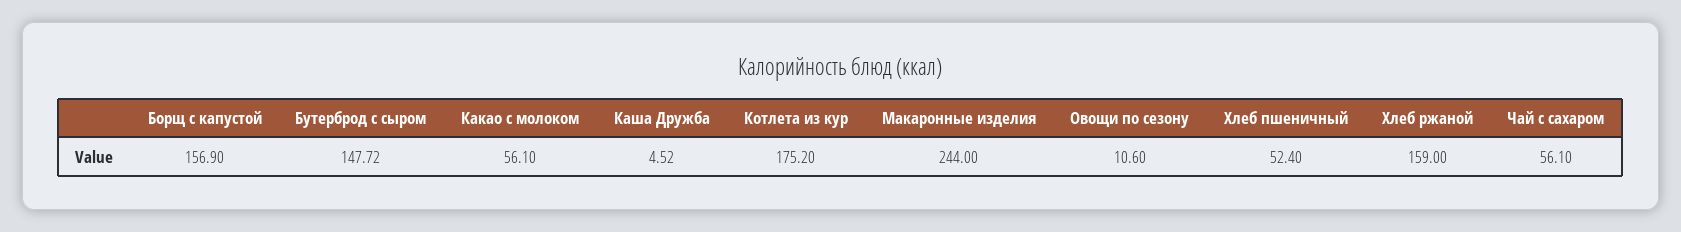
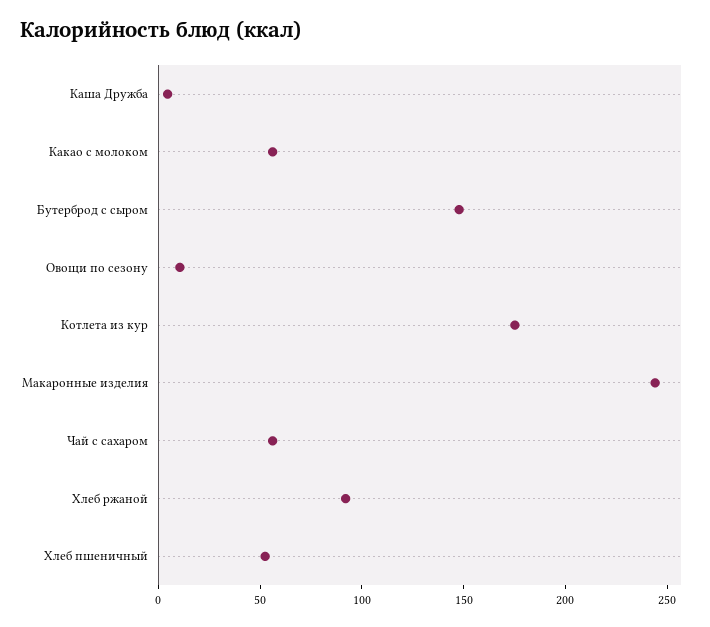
Борщ с капустой: 156.9 -> none
Хлеб ржаной: 159 -> 90

